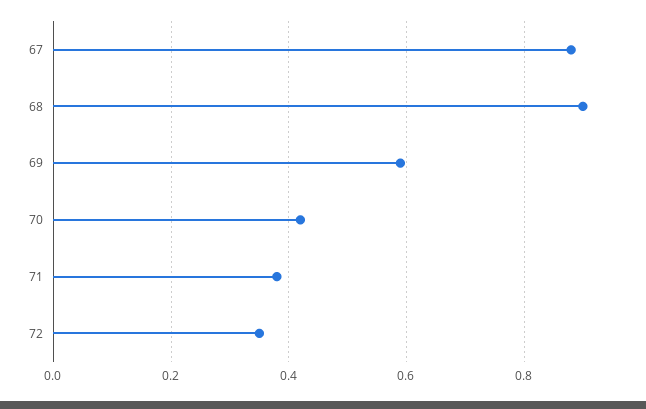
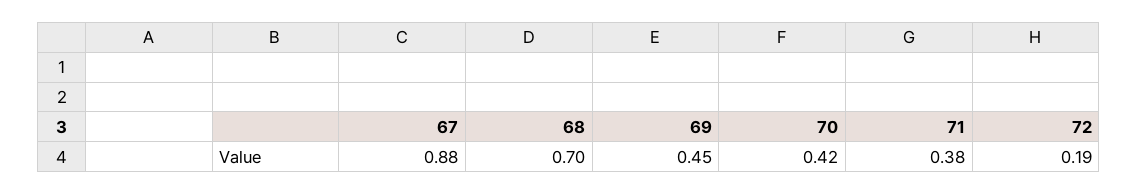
68: 0.9 -> 0.7
69: 0.6 -> 0.45
72: 0.35 -> 0.19

